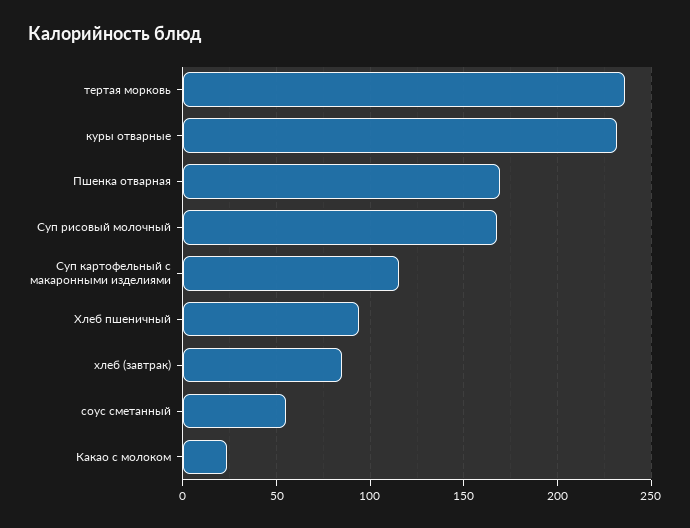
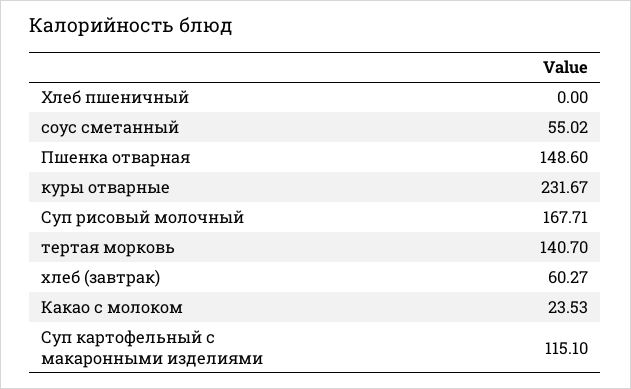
тертая морковь: 235 -> 140.7
Пшенка отварная: 170 -> 148.6
Хлеб пшеничный: 95 -> 0
хлеб (завтрак): 85 -> 60.27

